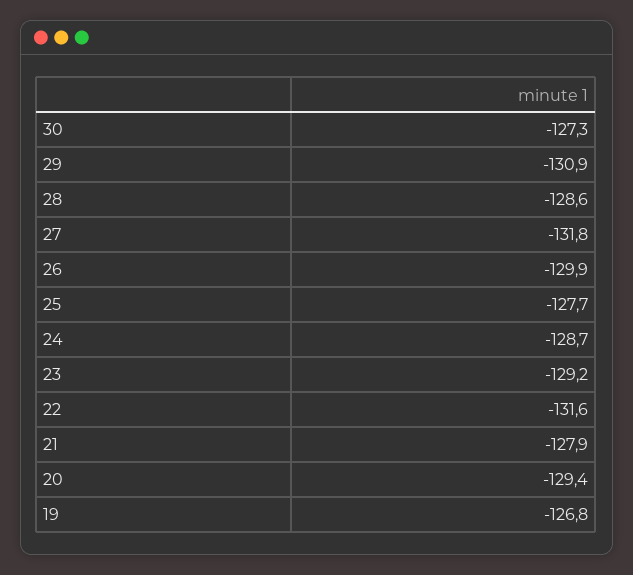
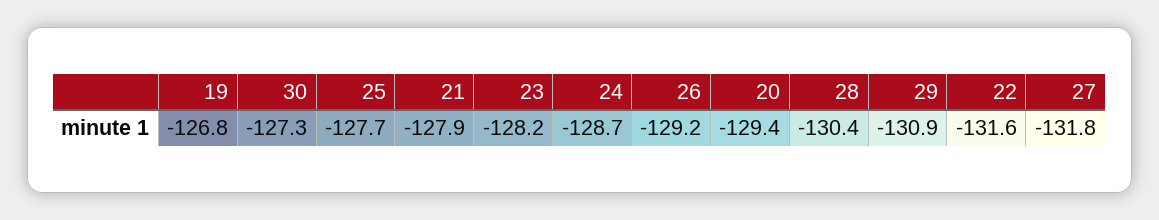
28: -128.6 -> -130.4
26: -129.9 -> -129.2
23: -129.2 -> -128.2

